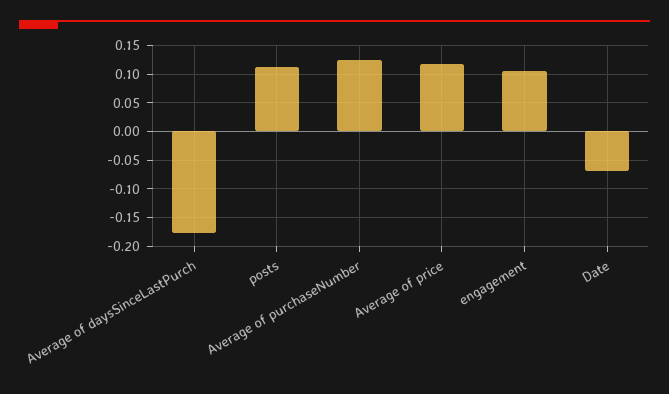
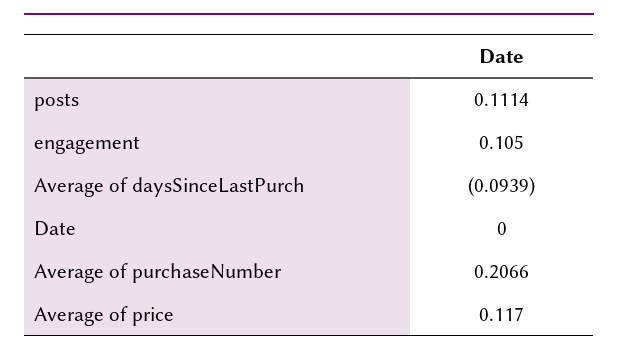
Average of daysSinceLastPurch: -0.175 -> -0.0939
Average of purchaseNumber: 0.125 -> 0.2066
Date: -0.075 -> 0

